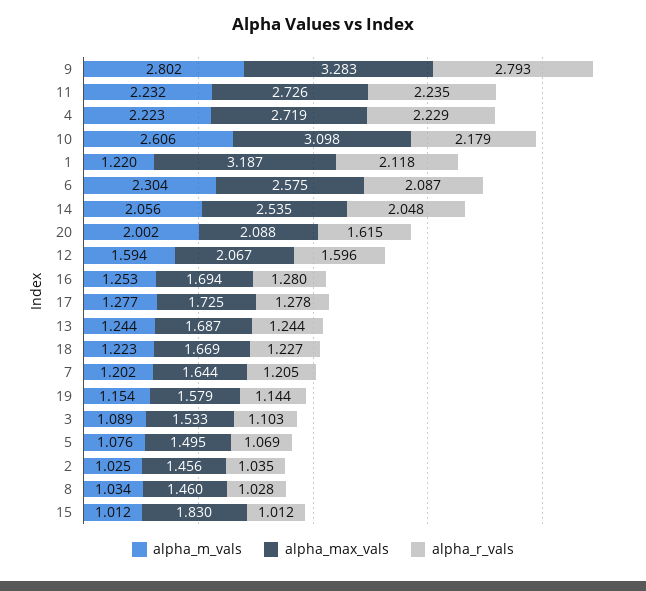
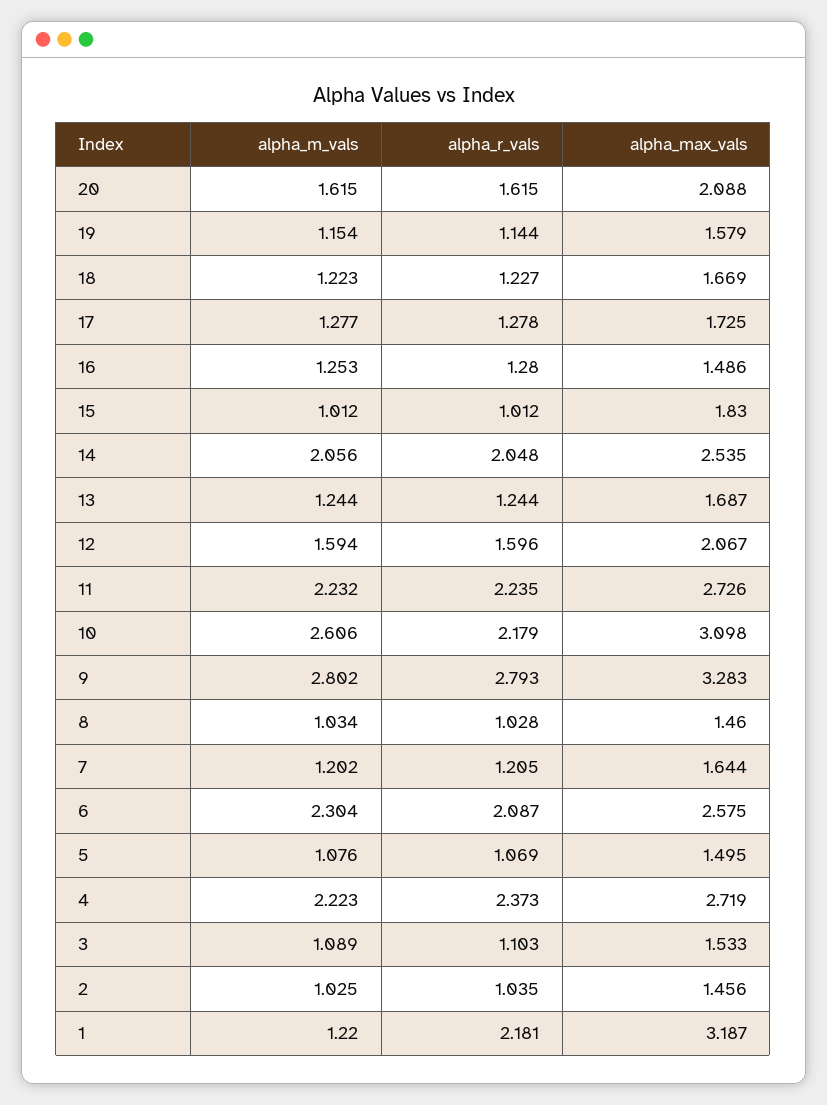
alpha_r_vals, 4: 2.229 -> 2.373
alpha_r_vals, 1: 2.118 -> 2.181
alpha_m_vals, 20: 2.002 -> 1.615
alpha_max_vals, 16: 1.694 -> 1.486

